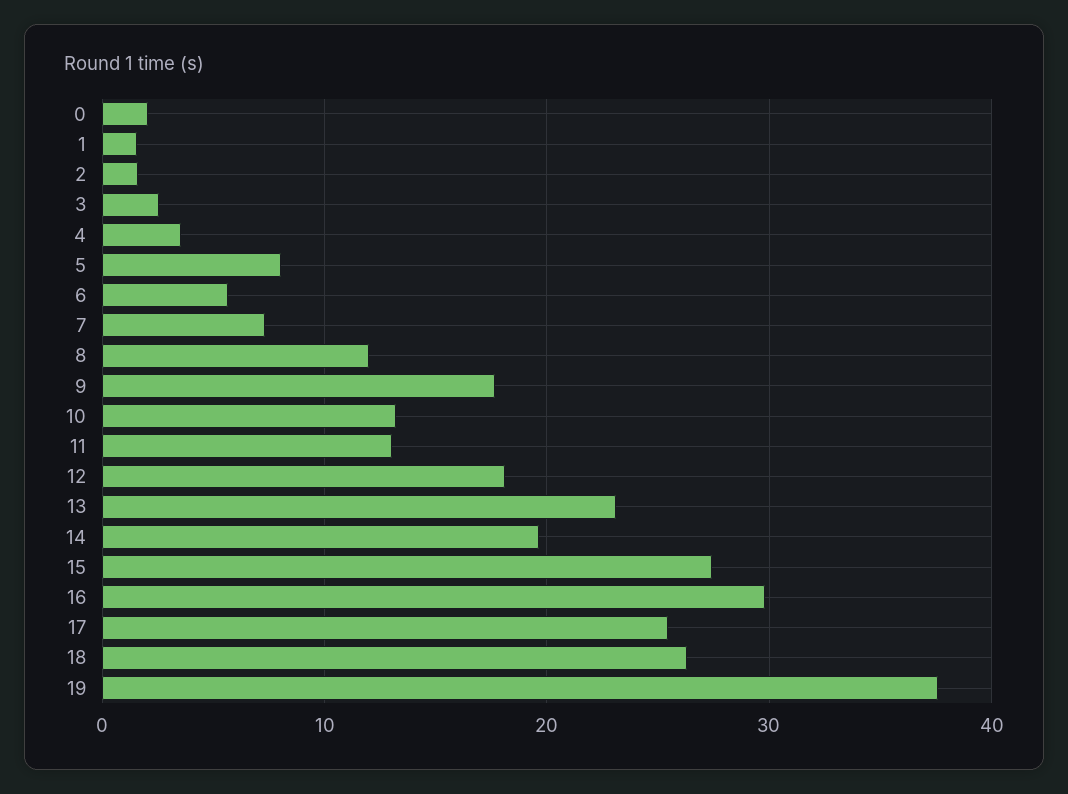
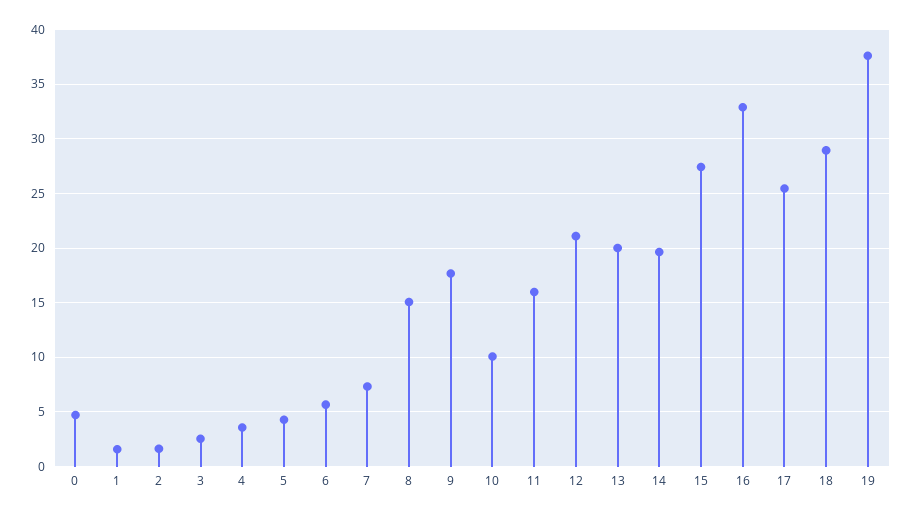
0: 2 -> 5
5: 8 -> 4
8: 12 -> 15
10: 13 -> 10
11: 13 -> 16
12: 18 -> 21
13: 23 -> 20
16: 30 -> 33
18: 26 -> 29

